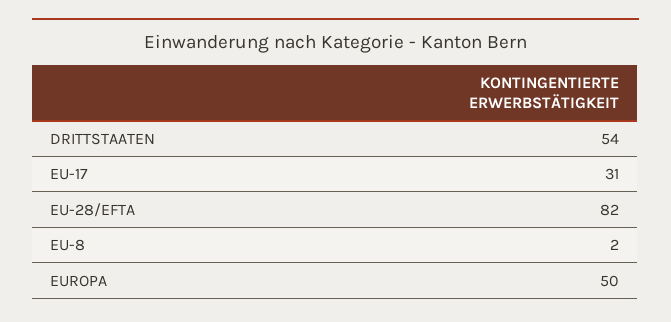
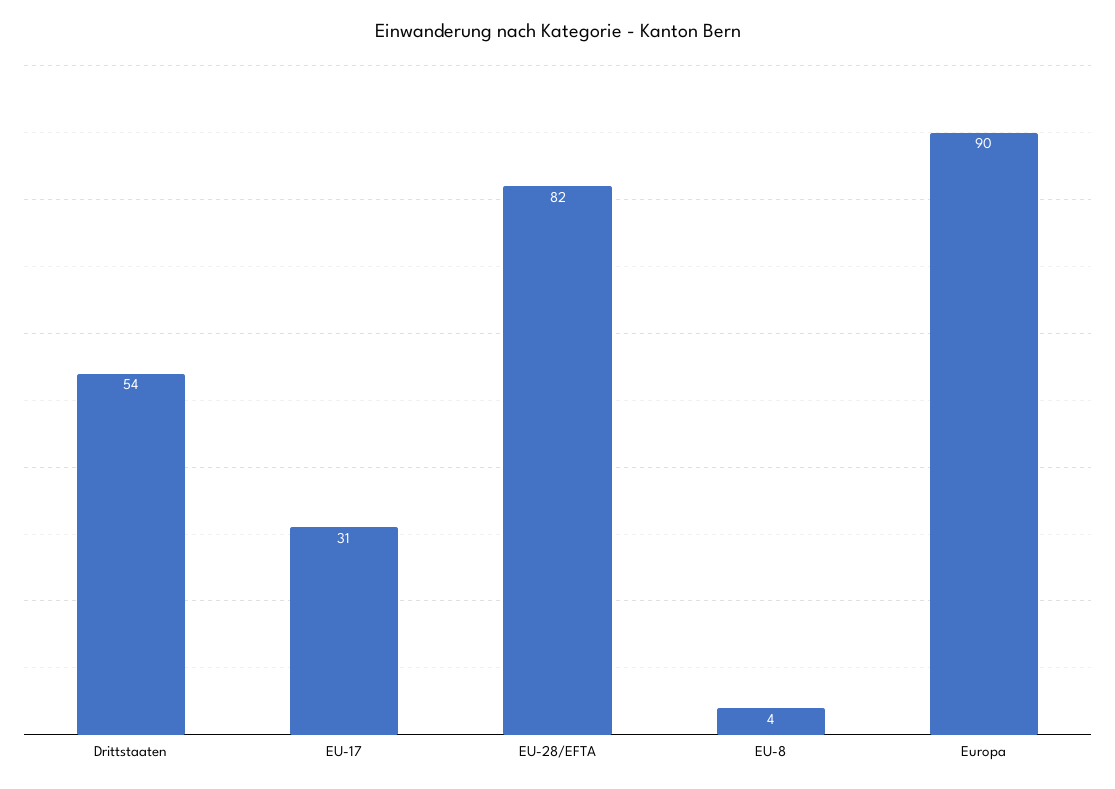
EU-8: 2 -> 4
EUROPA: 50 -> 90

